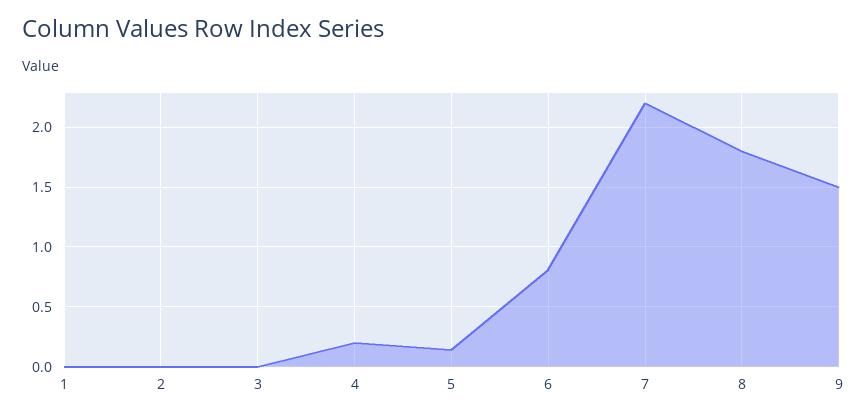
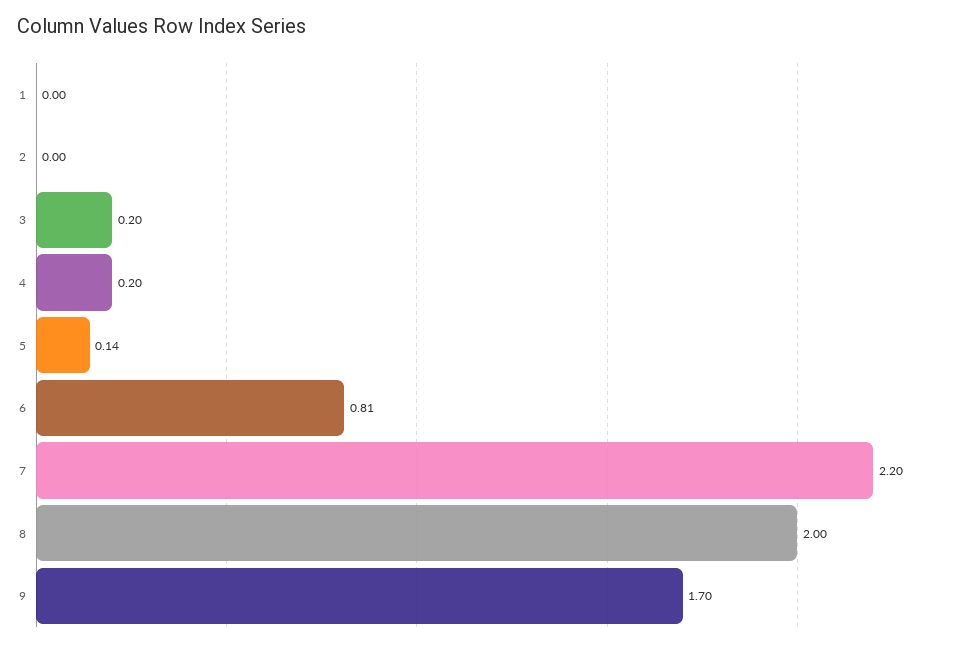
3: 0 -> 0.2
8: 1.8 -> 2
9: 1.5 -> 1.7

